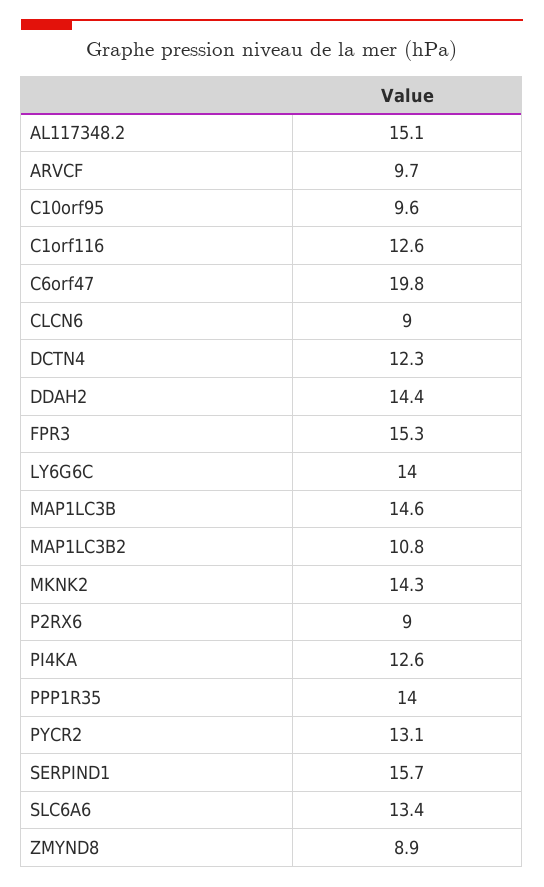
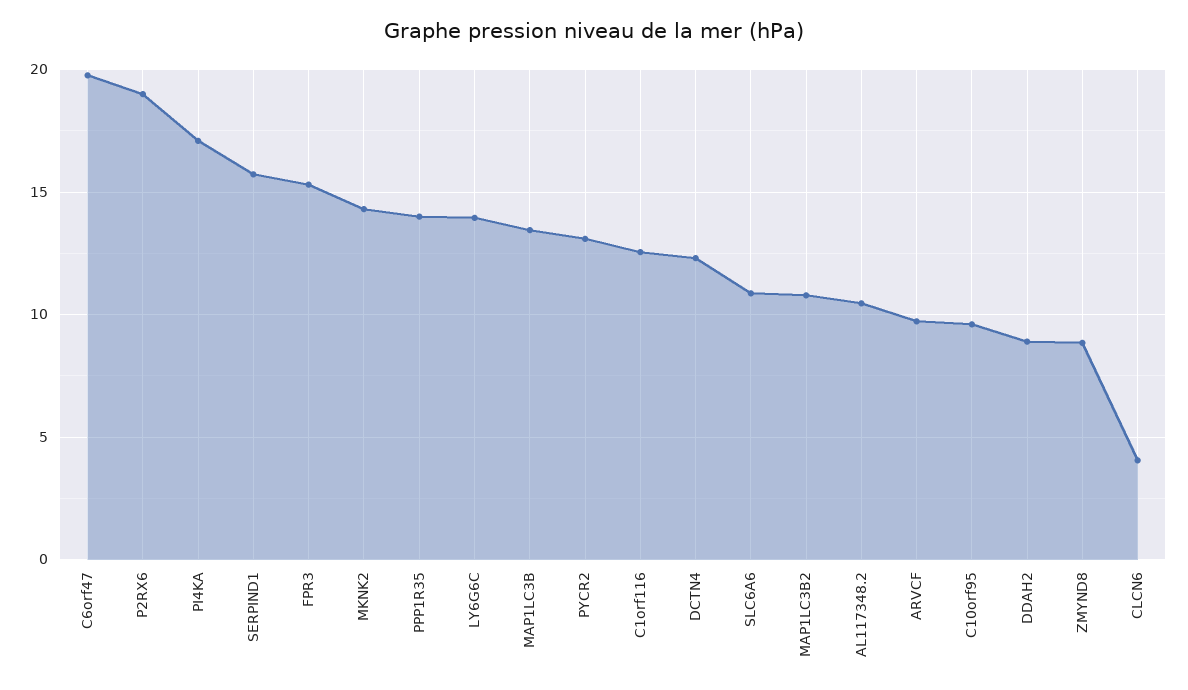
AL117348.2: 15.1 -> 10.5
CLCN6: 9 -> 4
DDAH2: 14.4 -> 9
MAP1LC3B: 14.6 -> 13.5
P2RX6: 9 -> 19
PI4KA: 12.6 -> 17
SLC6A6: 13.4 -> 11

